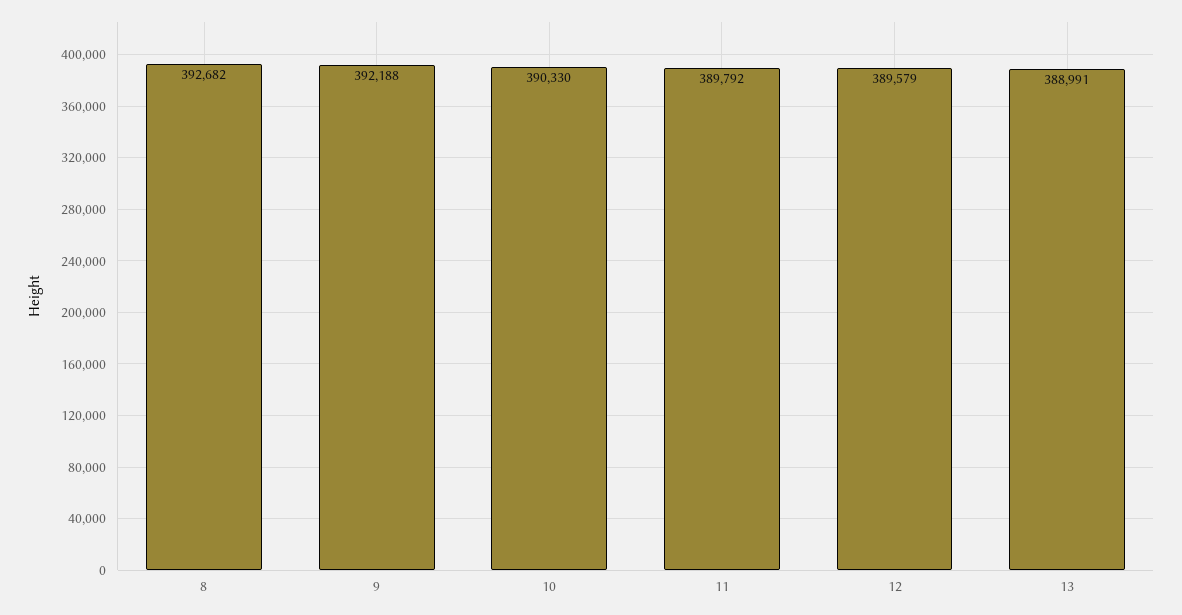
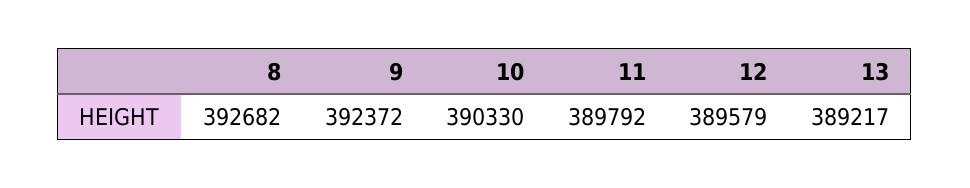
9: 392188 -> 392372
13: 388991 -> 389217

